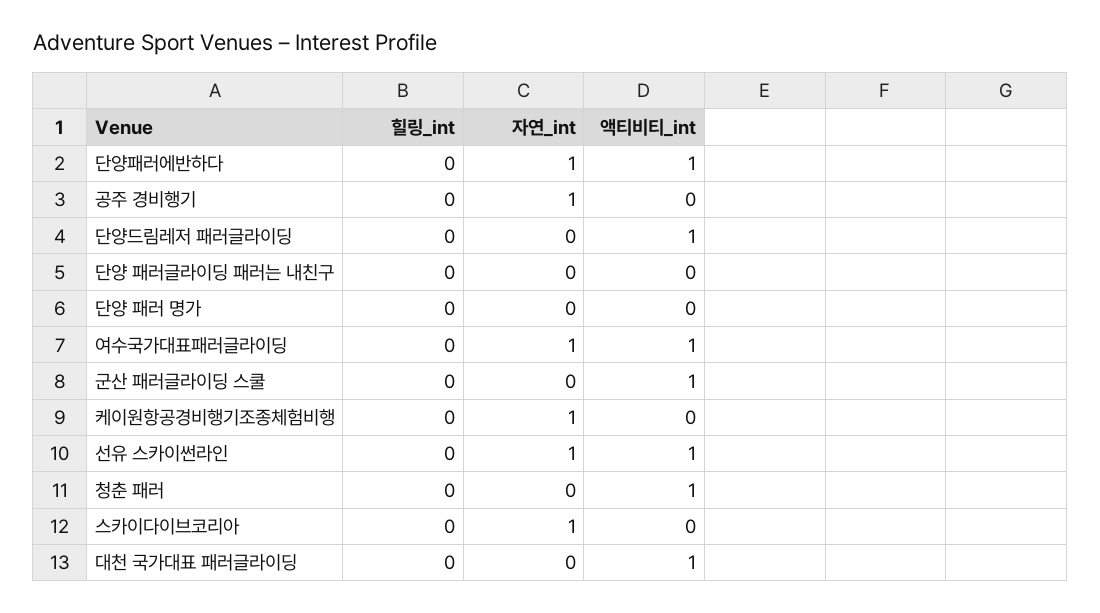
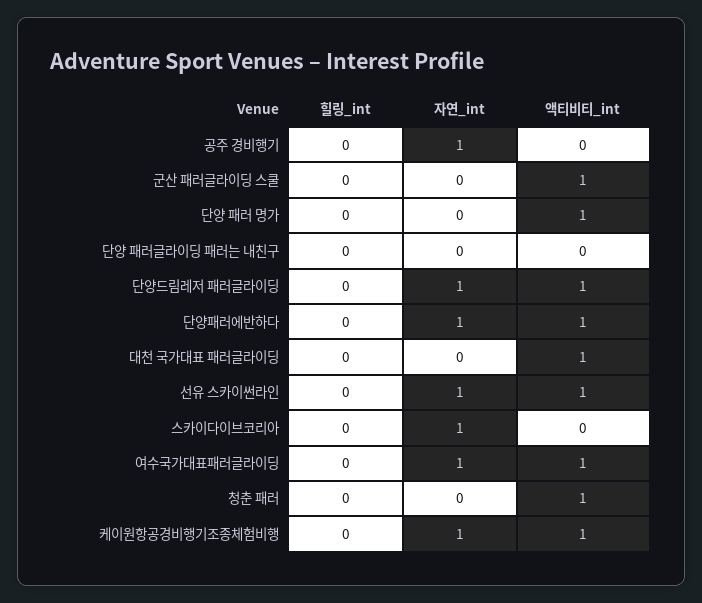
자연_int, 단양드림레저 패러글라이딩: 0 -> 1
액티비티_int, 단양 패러 명가: 0 -> 1
액티비티_int, 케이원항공경비행기조종체험비행: 0 -> 1

